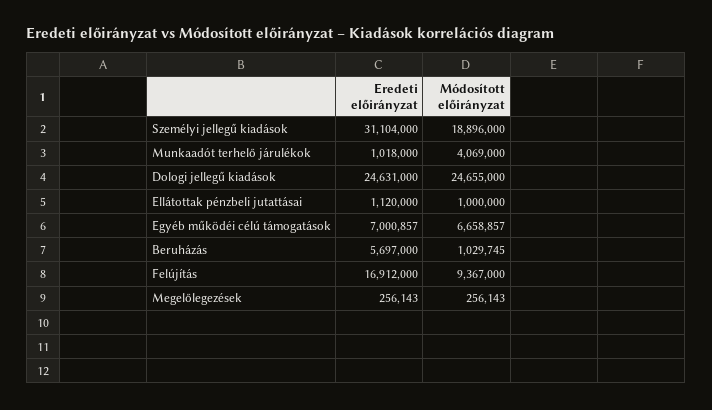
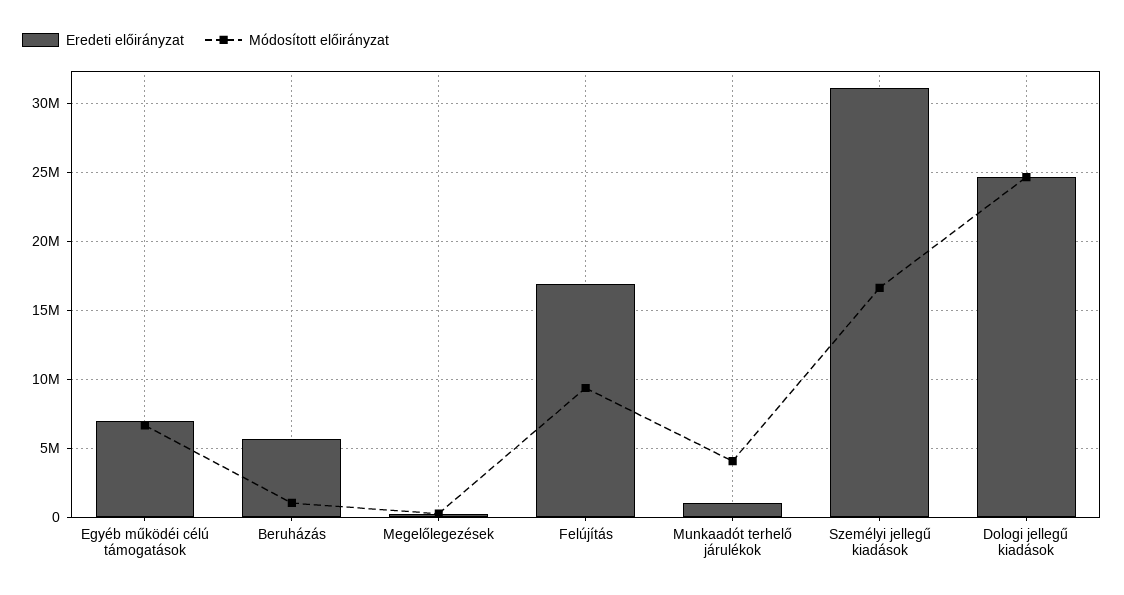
Módosított előirányzat, Személyi jellegű kiadások: 18896000 -> 16500000
Eredeti előirányzat, Ellátottak pénzbeli jutattásai: 1120000 -> none
Módosított előirányzat, Ellátottak pénzbeli jutattásai: 1000000 -> none

